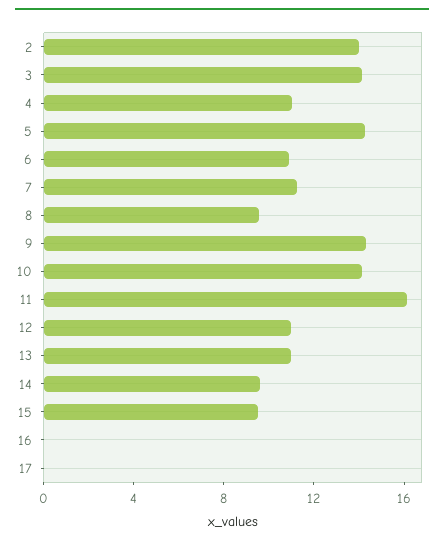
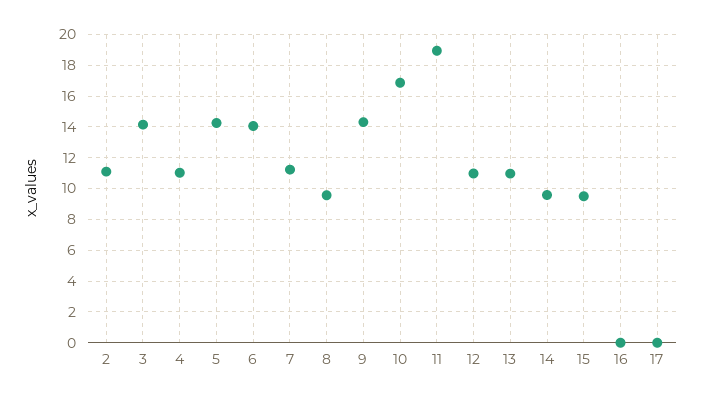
2: 14 -> 11
6: 11 -> 14
10: 14 -> 17
11: 16 -> 19

